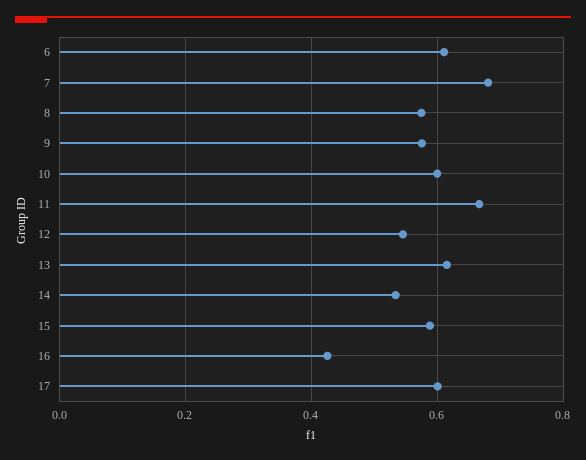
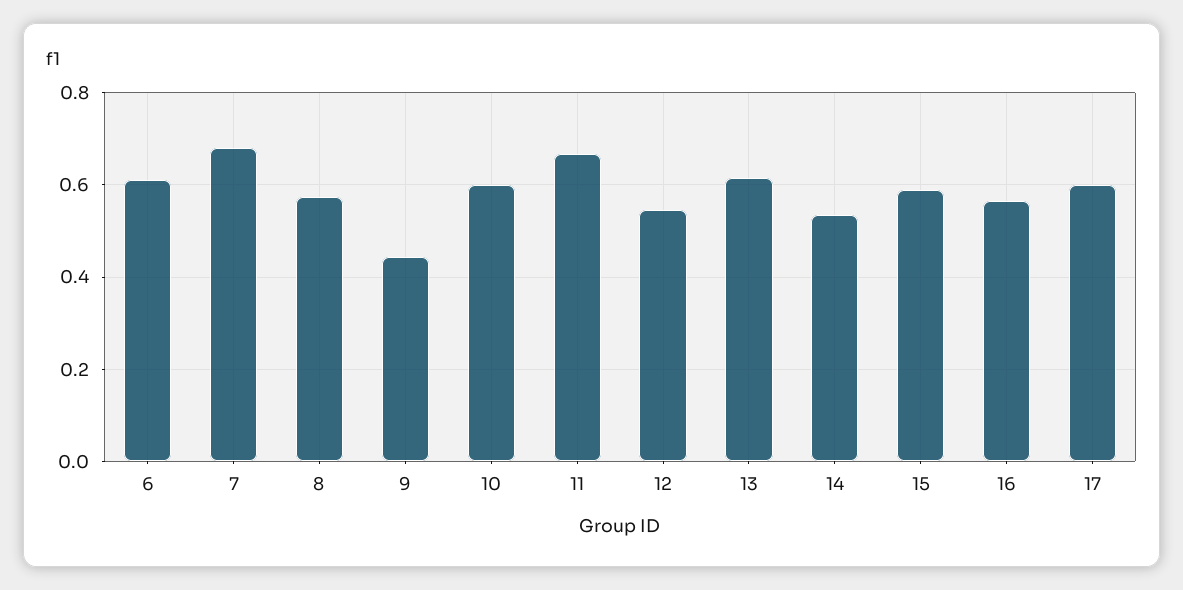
9: 0.58 -> 0.44
16: 0.42 -> 0.56

